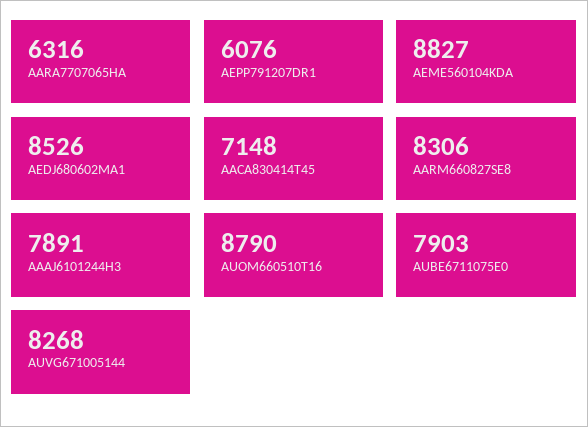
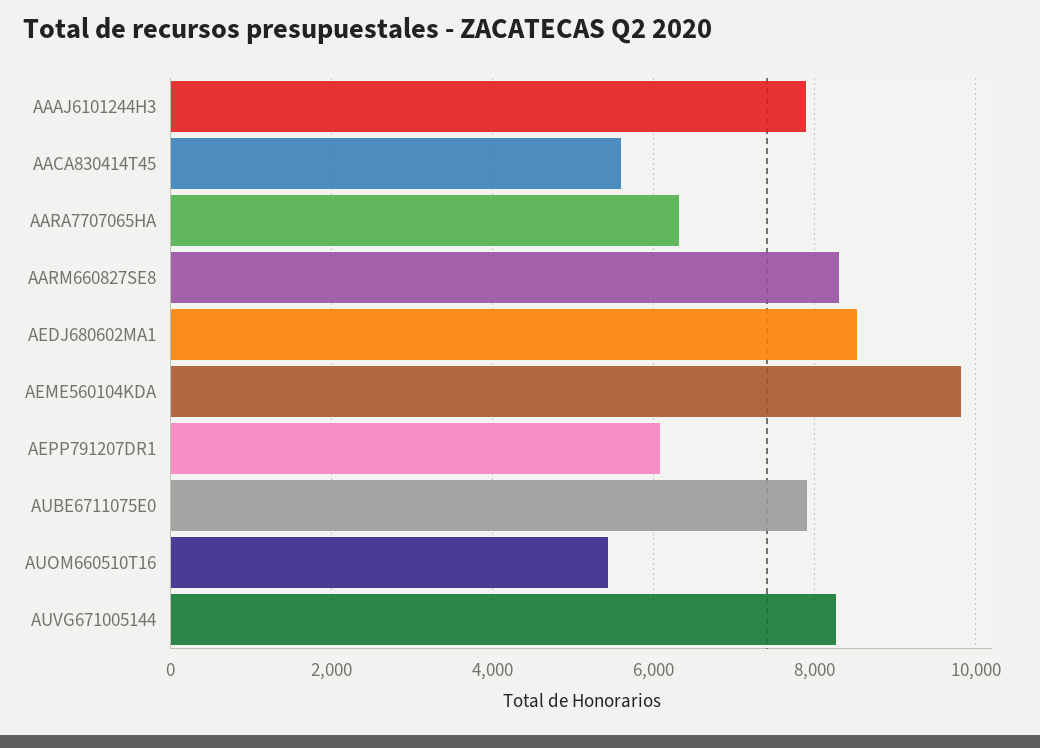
AEME560104KDA: 8827 -> 9800
AACA830414T45: 7148 -> 5600
AUOM660510T16: 8790 -> 5400

